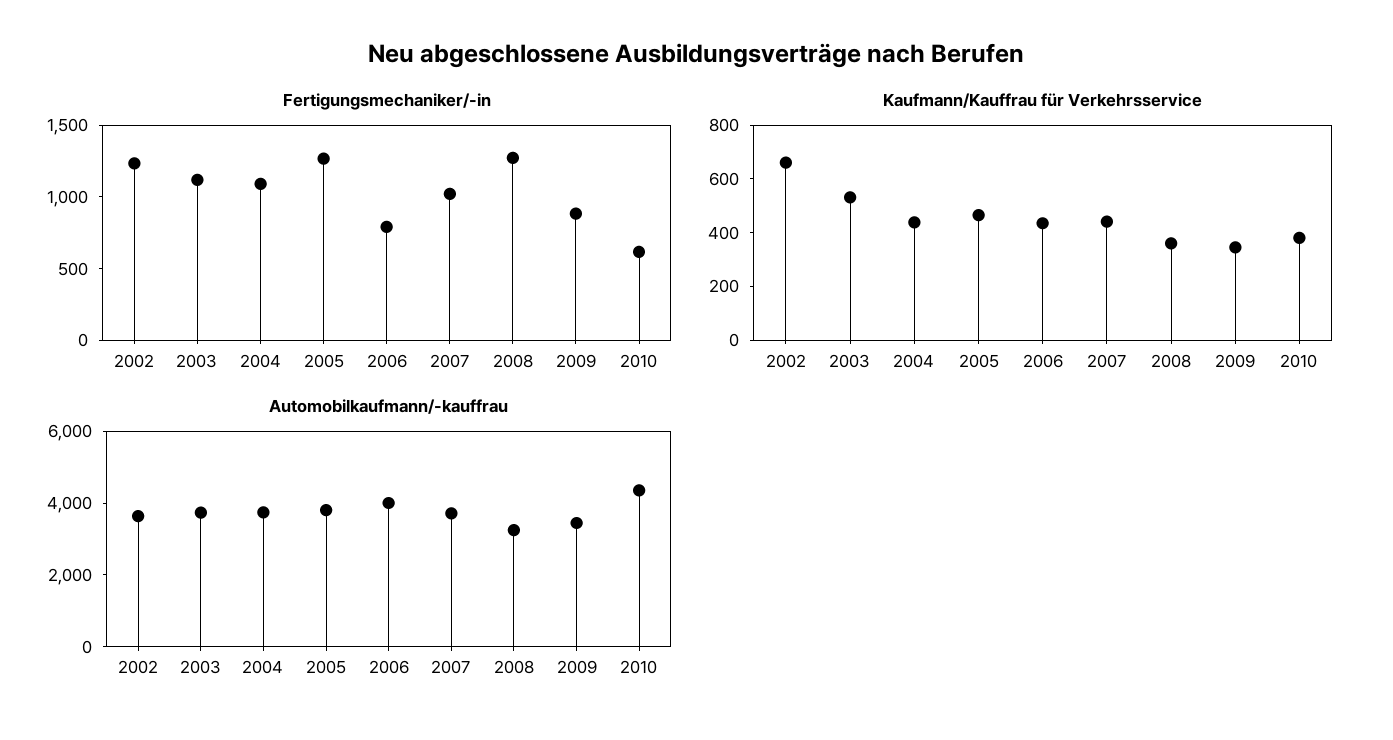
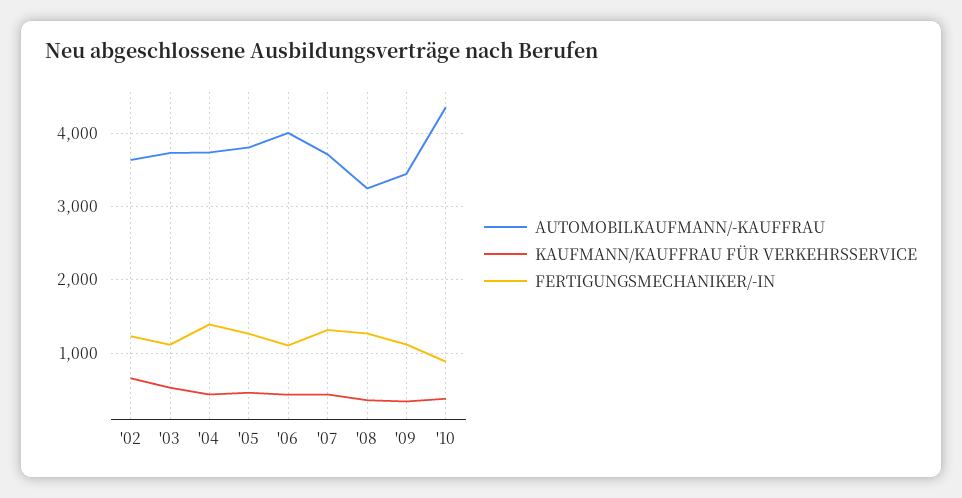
Fertigungsmechaniker/-in, 2004: 1100 -> 1400
Fertigungsmechaniker/-in, 2006: 800 -> 1100
Fertigungsmechaniker/-in, 2007: 1000 -> 1300
Fertigungsmechaniker/-in, 2009: 900 -> 1100
Fertigungsmechaniker/-in, 2010: 600 -> 900

